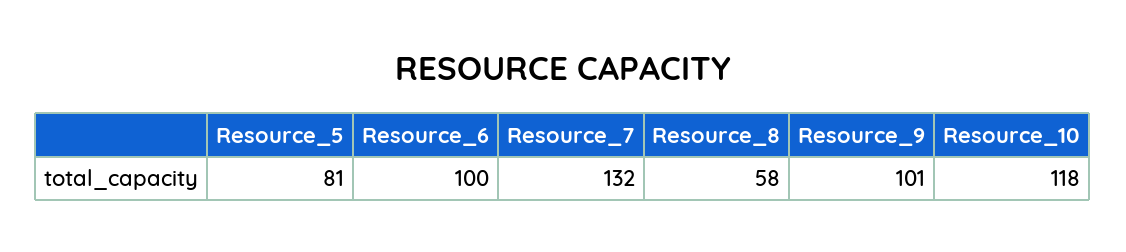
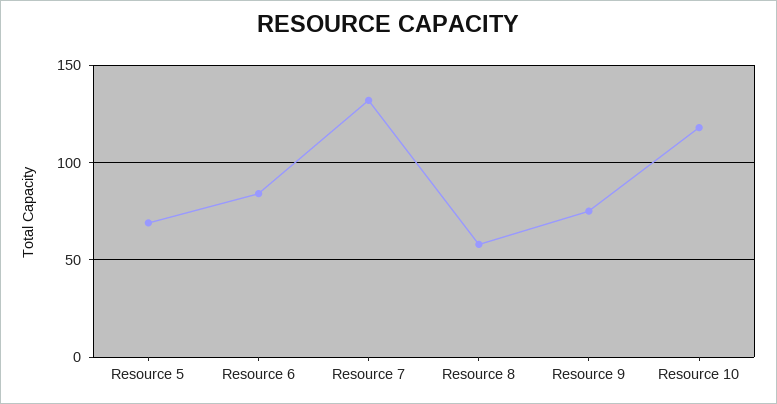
Resource_5: 81 -> 70
Resource_6: 100 -> 85
Resource_9: 101 -> 75

